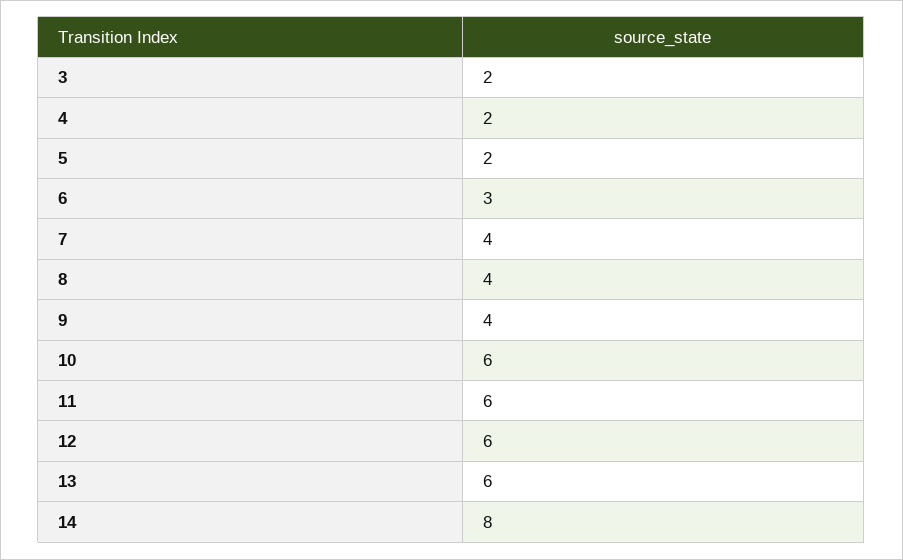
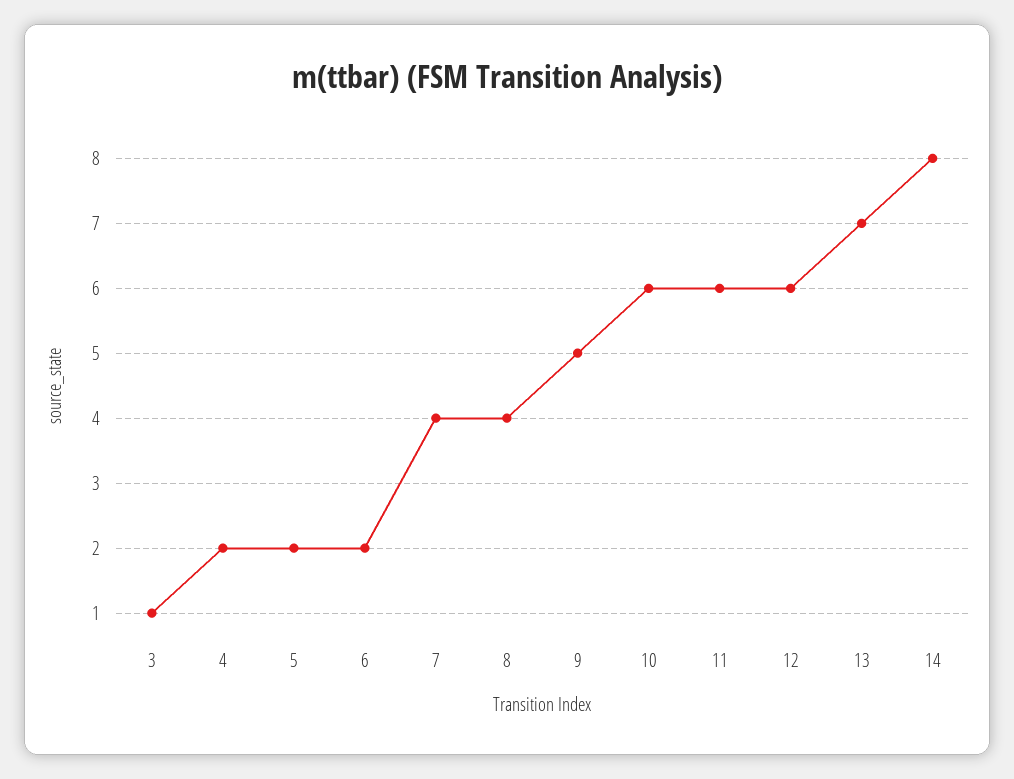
3: 2 -> 1
6: 3 -> 2
9: 4 -> 5
13: 6 -> 7

